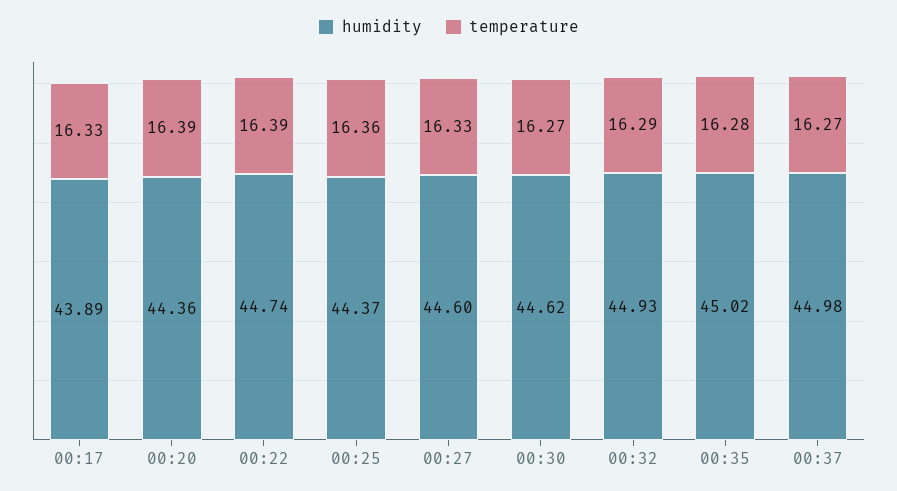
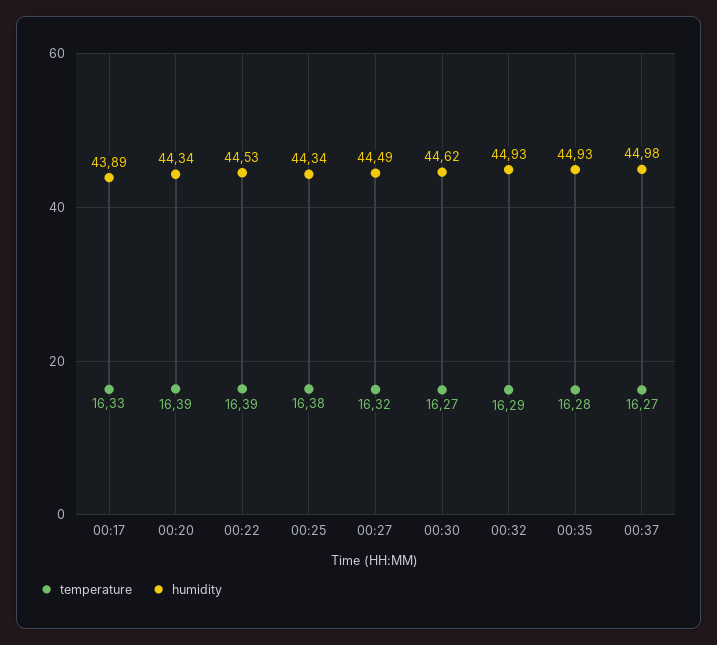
humidity, 00:20: 44.36 -> 44.34
humidity, 00:22: 44.74 -> 44.53
humidity, 00:25: 44.37 -> 44.34
temperature, 00:25: 16.36 -> 16.38
humidity, 00:27: 44.6 -> 44.49
temperature, 00:27: 16.33 -> 16.32
humidity, 00:35: 45.02 -> 44.93

